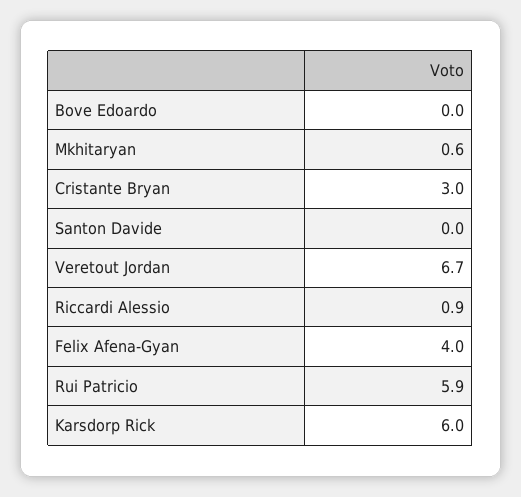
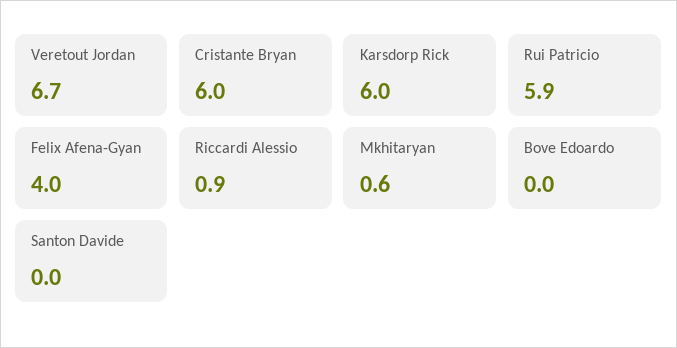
Cristante Bryan: 3 -> 6

